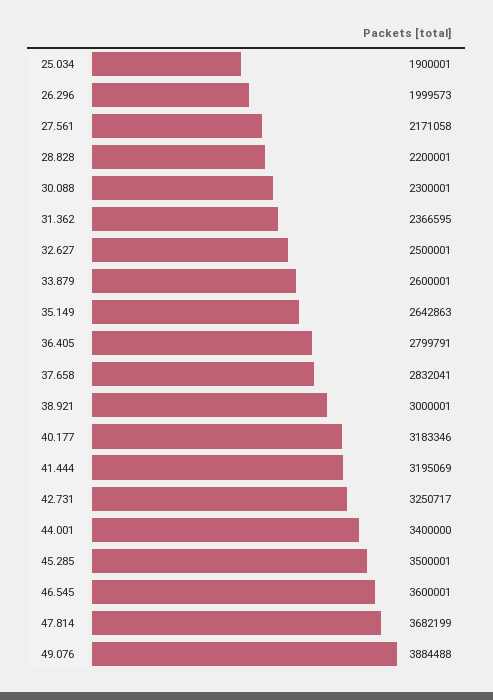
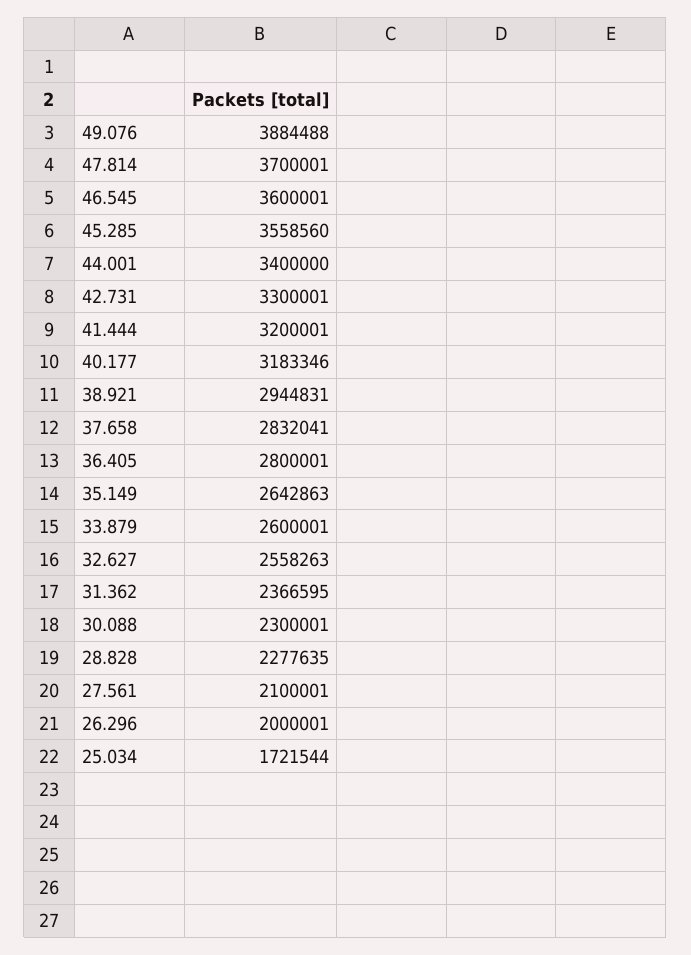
25.034: 1900001 -> 1721544
26.296: 1999573 -> 2000001
27.561: 2171058 -> 2100001
28.828: 2200001 -> 2277635
32.627: 2500001 -> 2558263
36.405: 2799791 -> 2800001
38.921: 3000001 -> 2944831
41.444: 3195069 -> 3200001
42.731: 3250717 -> 3300001
45.285: 3500001 -> 3558560
47.814: 3682199 -> 3700001

